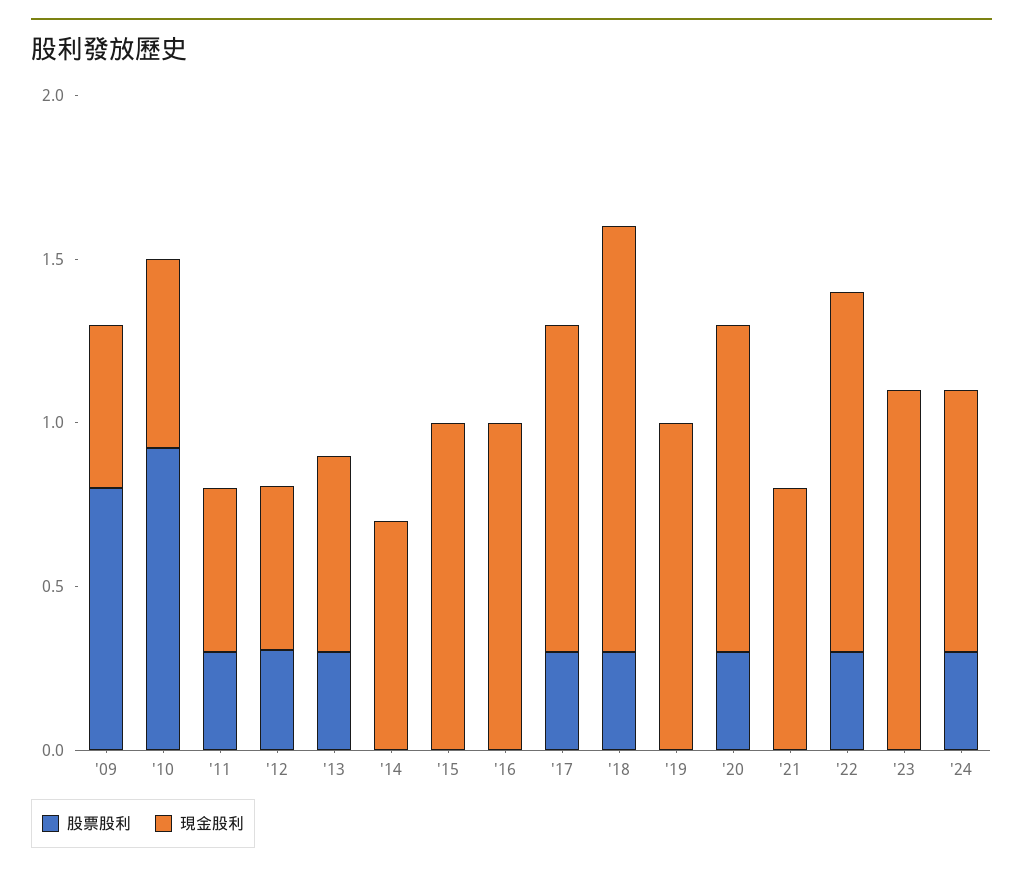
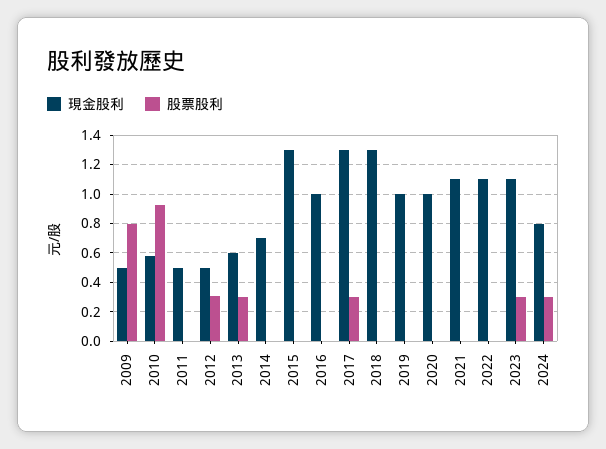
股票股利, '11: 0.3 -> 0
現金股利, '15: 1 -> 1.3
現金股利, '17: 1 -> 1.3
股票股利, '18: 0.3 -> 0
股票股利, '20: 0.3 -> 0
現金股利, '21: 0.8 -> 1.1
股票股利, '22: 0.3 -> 0
股票股利, '23: 0 -> 0.3

